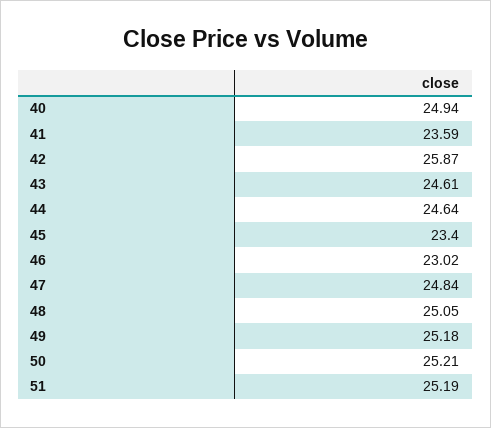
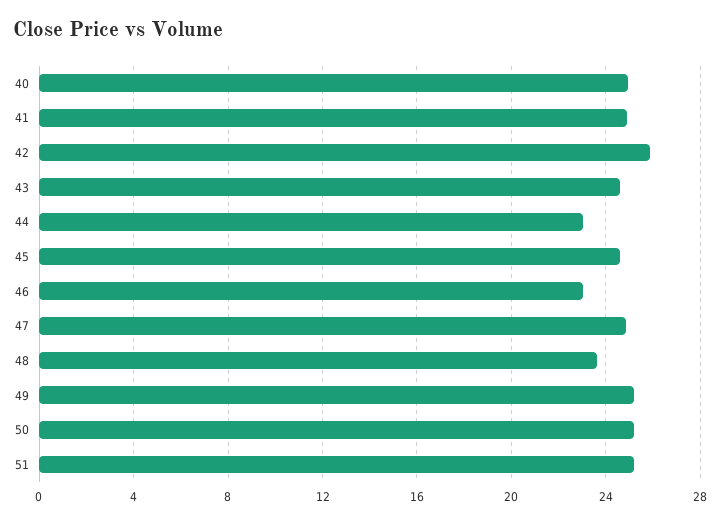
41: 23.59 -> 25
44: 24.64 -> 23
45: 23.4 -> 24.5
48: 25.05 -> 23.5

